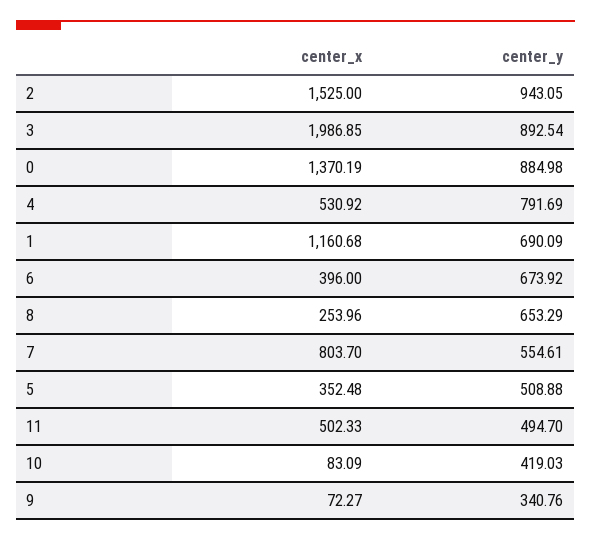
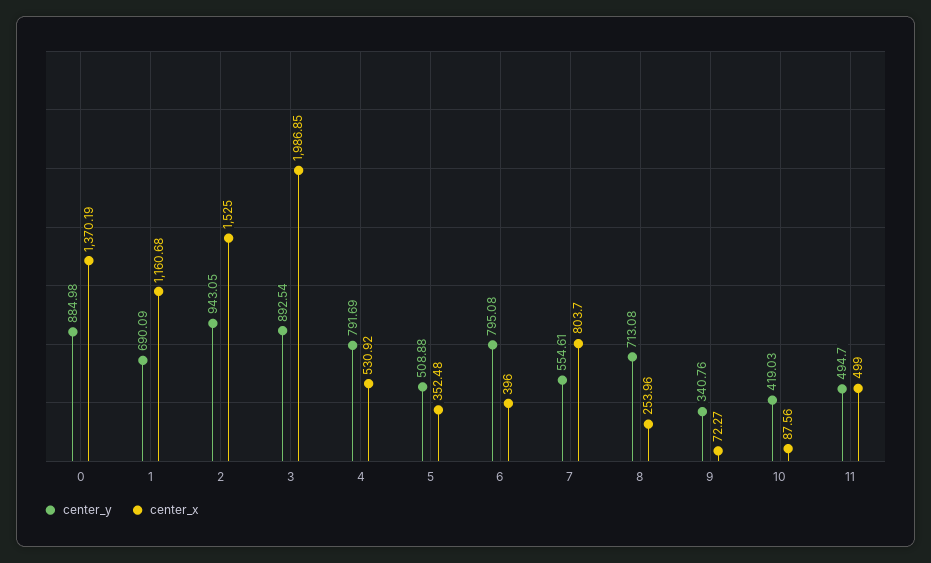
center_y, 6: 673.92 -> 795.08
center_y, 8: 653.29 -> 713.08
center_x, 11: 502.33 -> 499
center_x, 10: 83.09 -> 87.56

